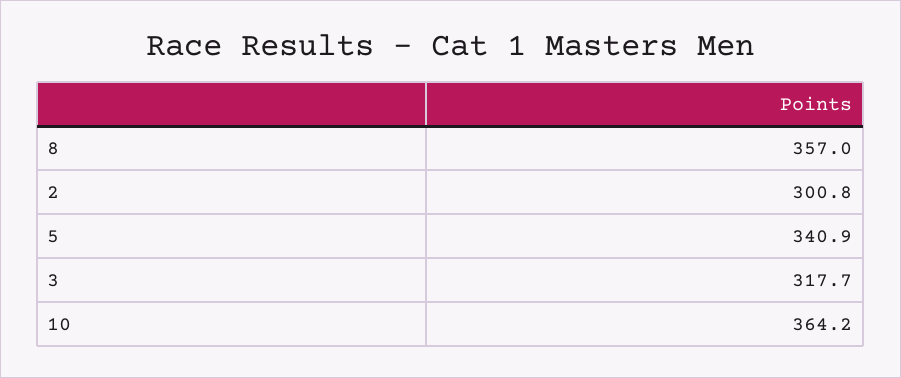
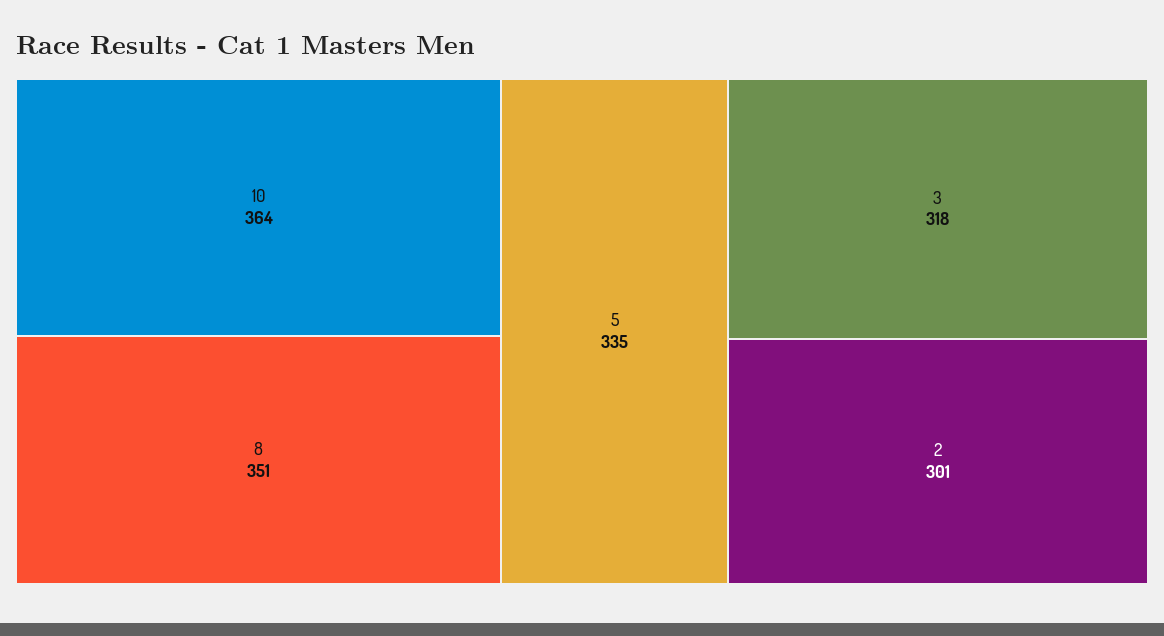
8: 357 -> 351
5: 340.9 -> 335

